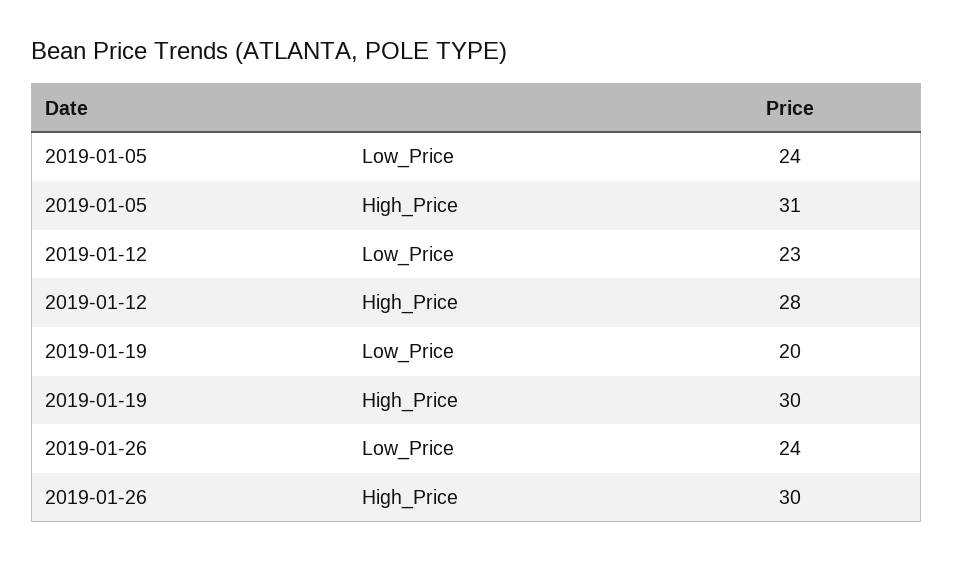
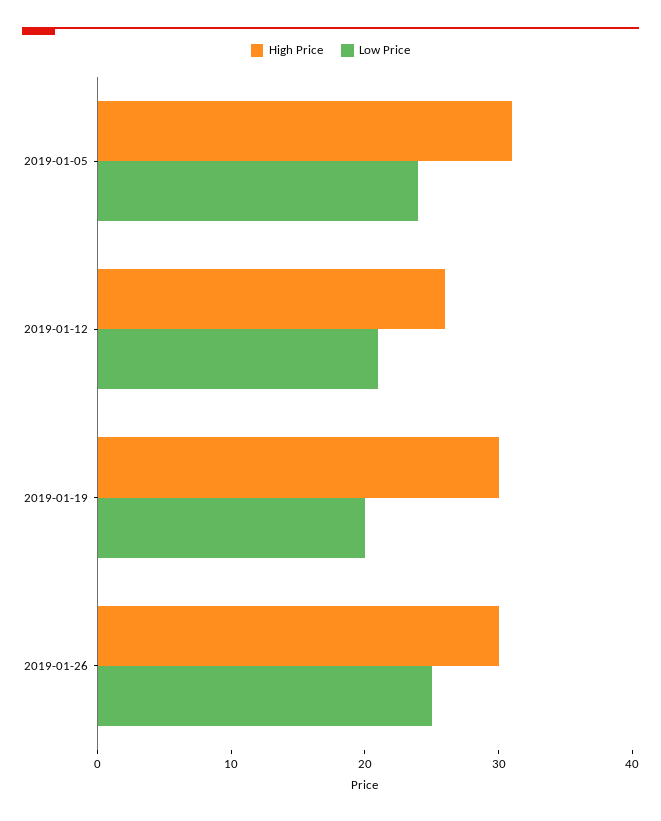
Low_Price, 2019-01-12: 23 -> 21
High_Price, 2019-01-12: 28 -> 26
Low_Price, 2019-01-26: 24 -> 25

